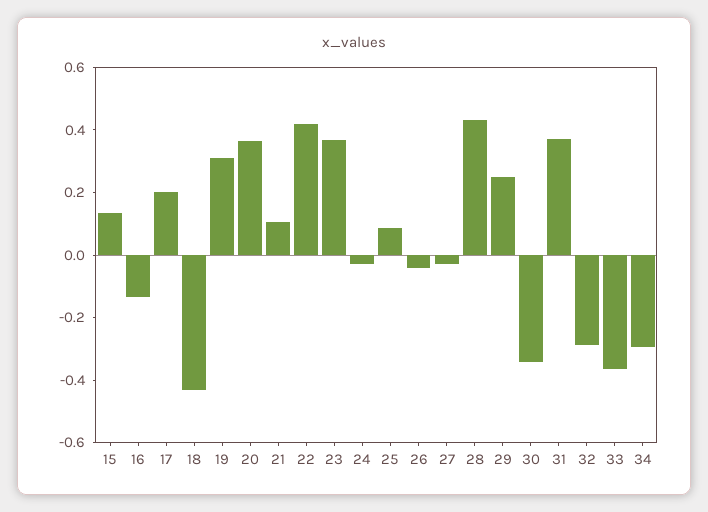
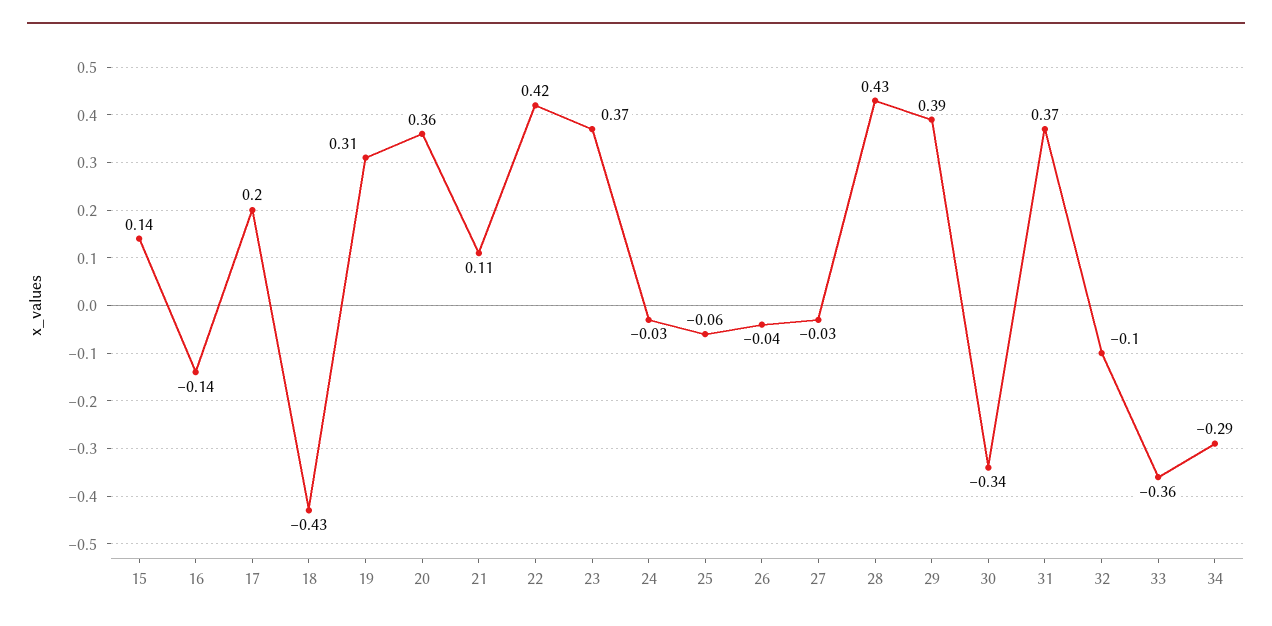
25: 0.1 -> -0.06
29: 0.25 -> 0.39
32: -0.3 -> -0.1

